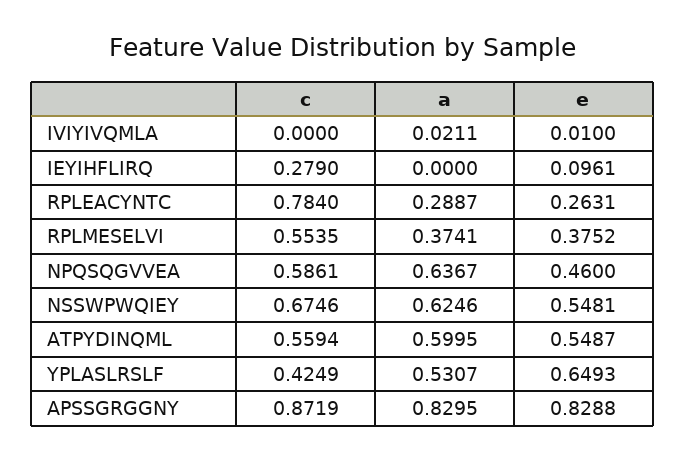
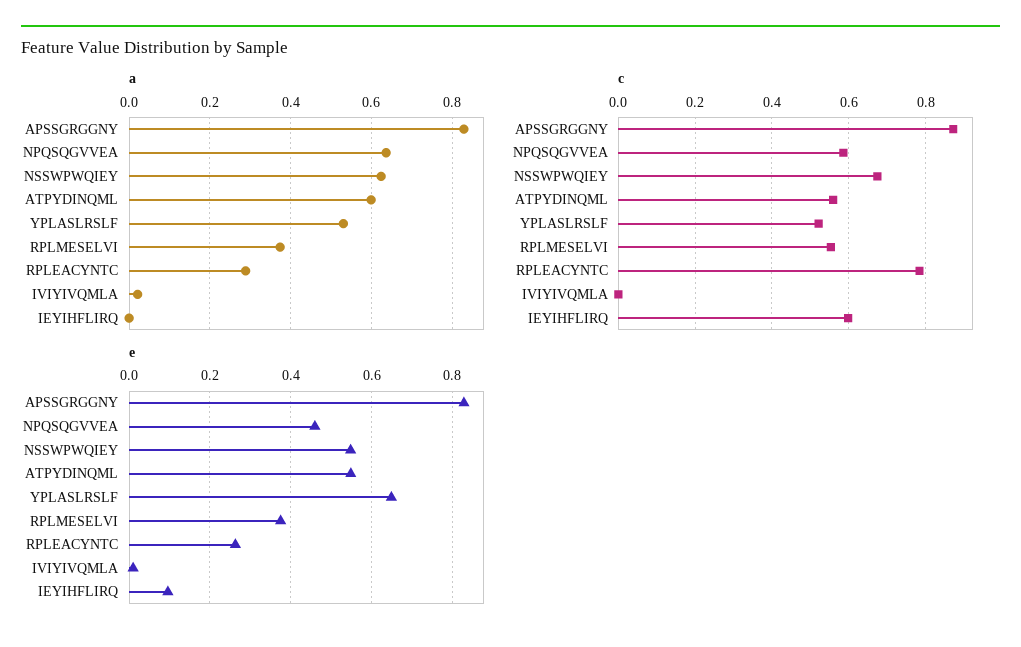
c, IEYIHFLIRQ: 0.279 -> 0.6
c, YPLASLRSLF: 0.4249 -> 0.52

